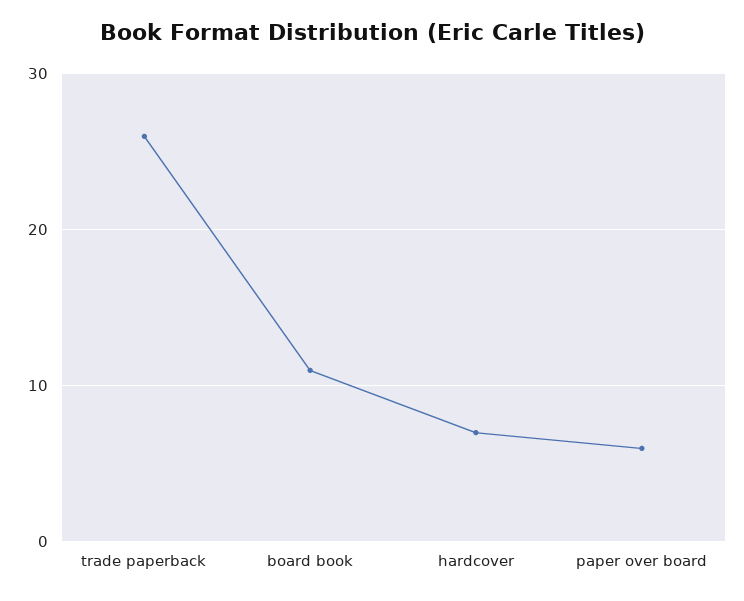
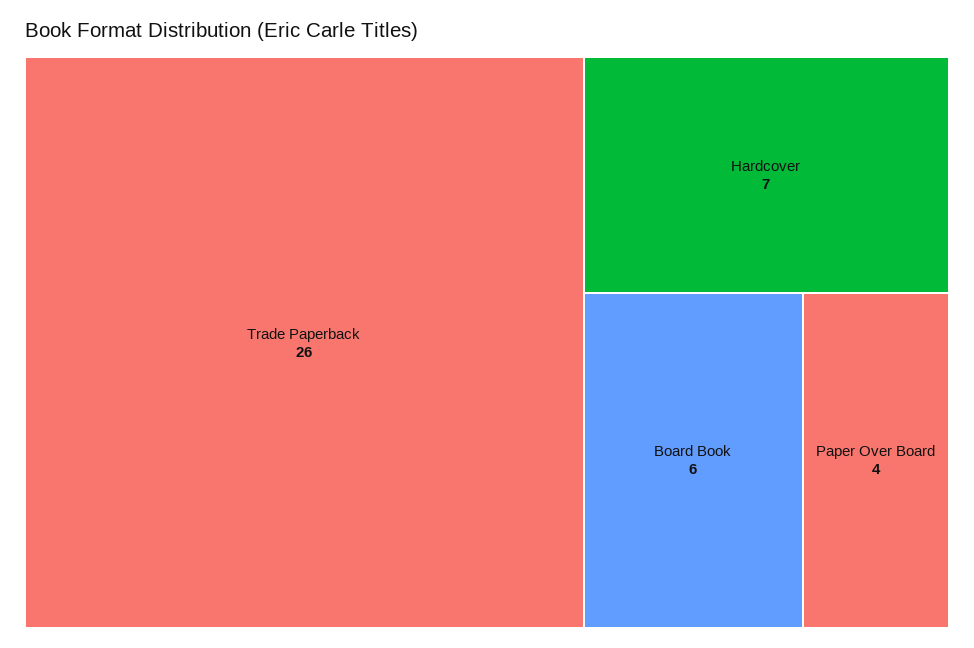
board book: 11 -> 6
paper over board: 6 -> 4

